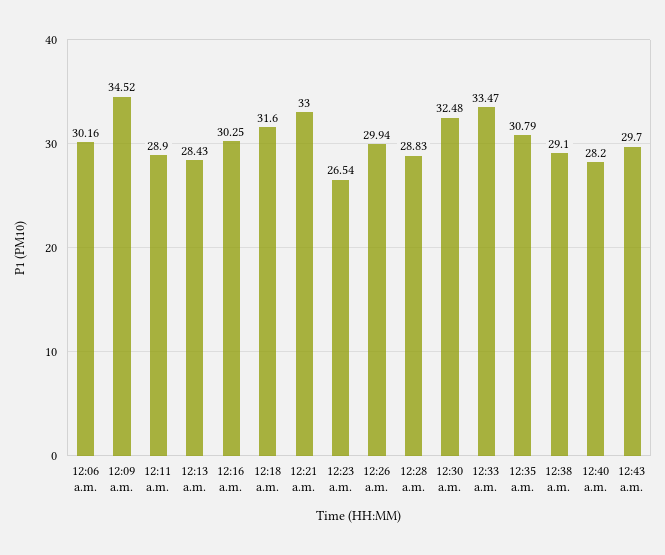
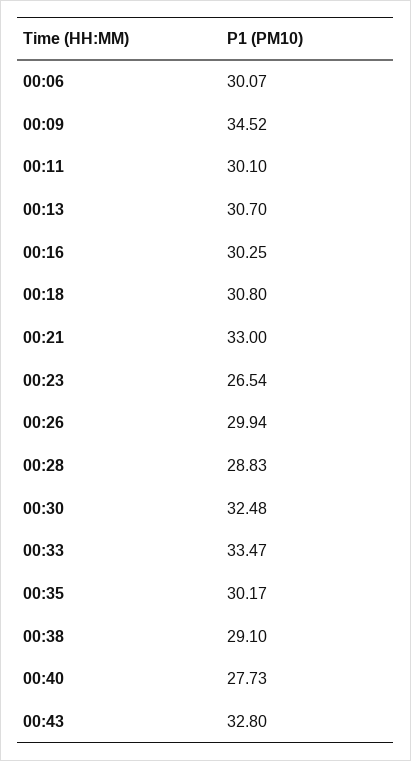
12:06 a.m.: 30.16 -> 30.07
12:11 a.m.: 28.9 -> 30.1
12:13 a.m.: 28.43 -> 30.7
12:18 a.m.: 31.6 -> 30.8
12:35 a.m.: 30.79 -> 30.17
12:40 a.m.: 28.2 -> 27.73
12:43 a.m.: 29.7 -> 32.8

